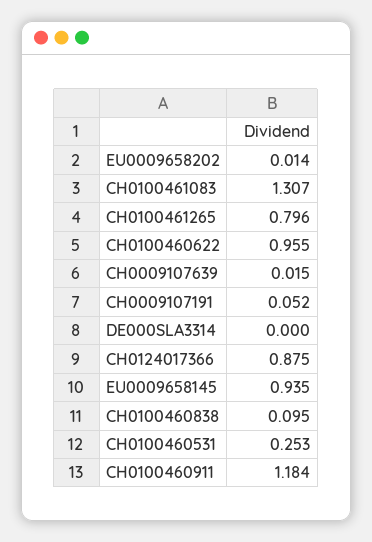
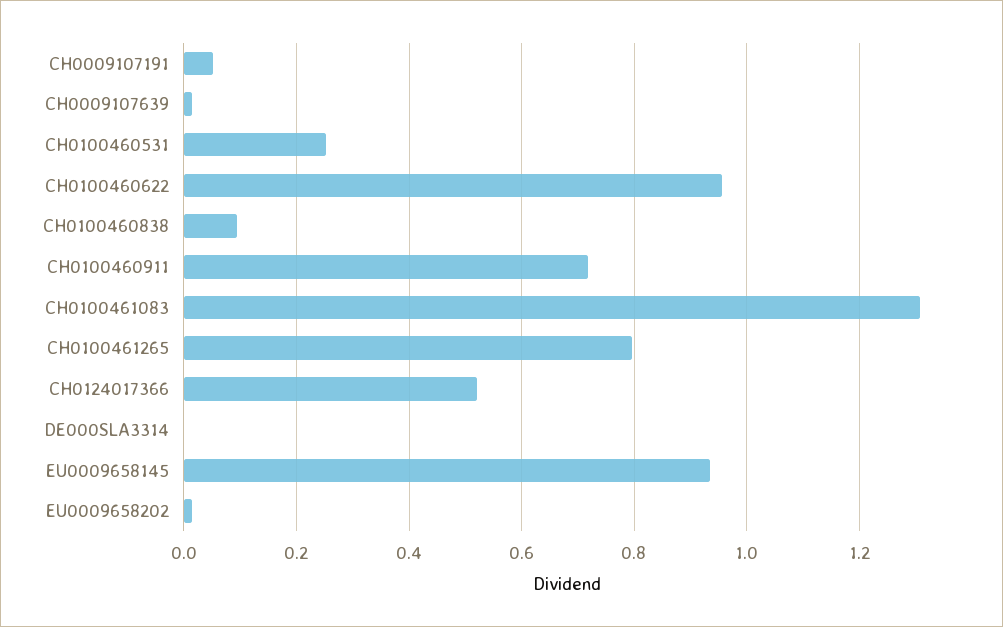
CH0124017366: 0.875 -> 0.52
CH0100460911: 1.184 -> 0.72

